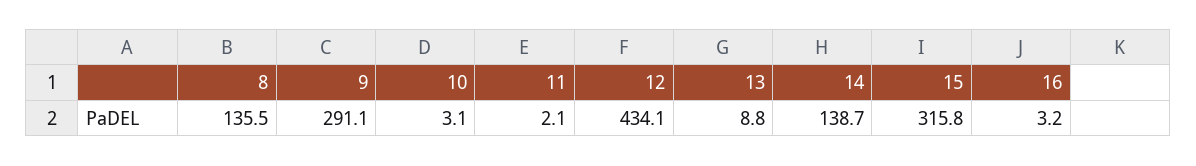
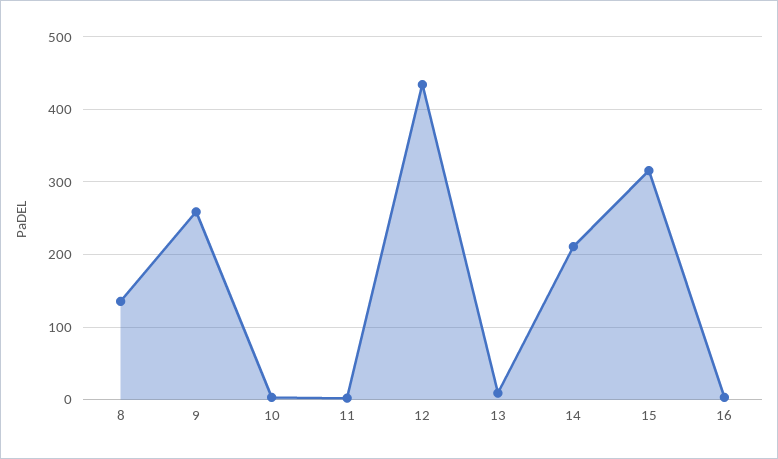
9: 291.1 -> 260
14: 138.7 -> 210

